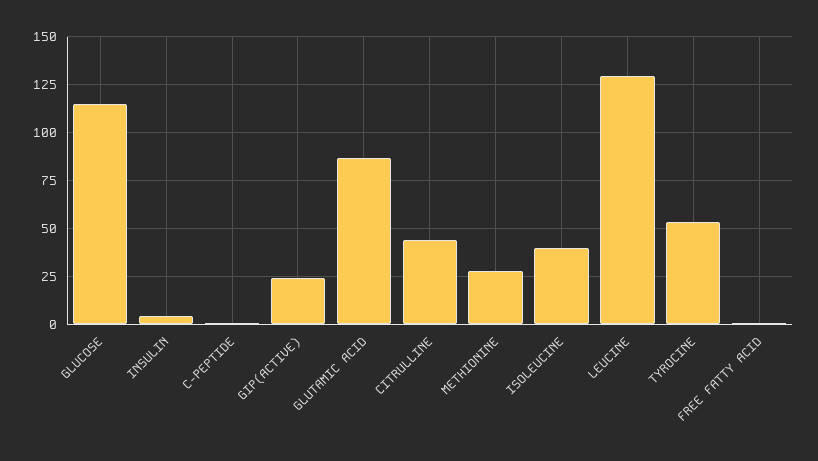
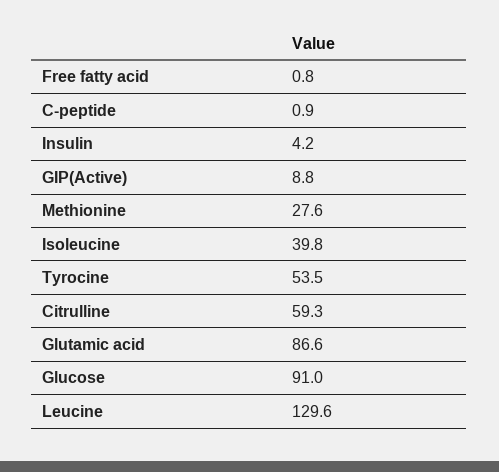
GLUCOSE: 115 -> 91
GIP(ACTIVE): 25 -> 8.8
CITRULLINE: 45 -> 59.3

